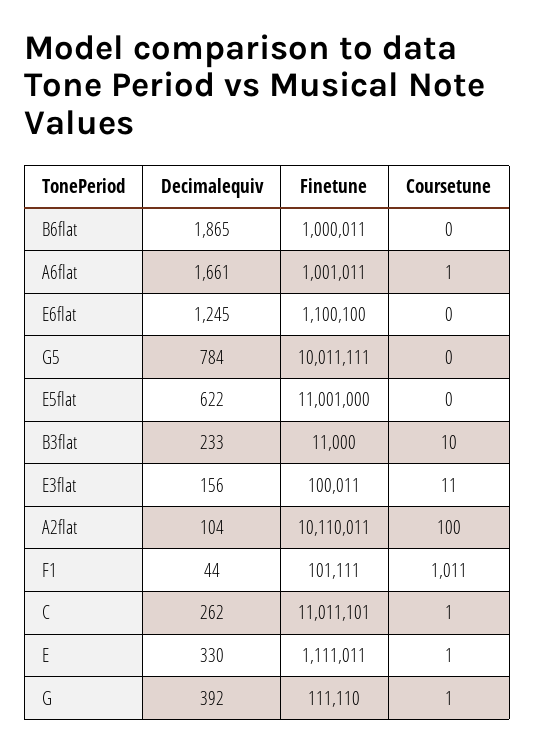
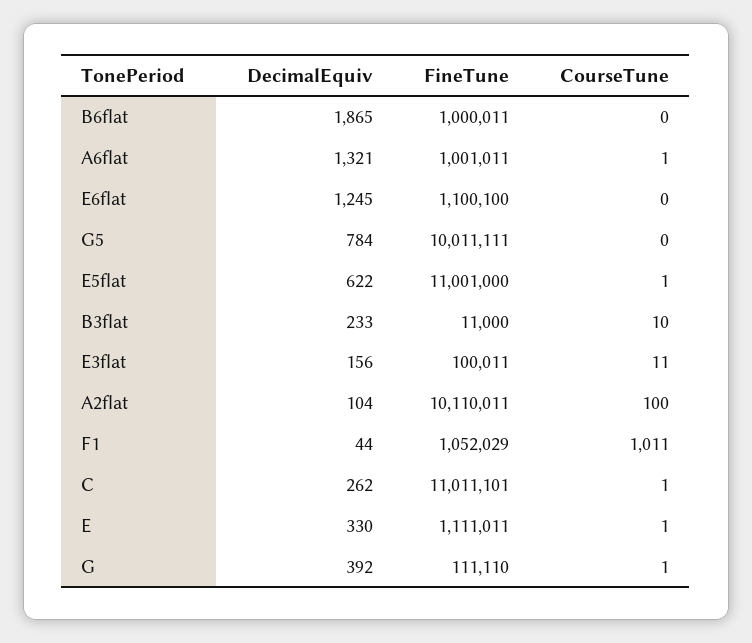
Decimalequiv, A6flat: 1661 -> 1321
Coursetune, E5flat: 0 -> 1
Finetune, F1: 101111 -> 1052029

